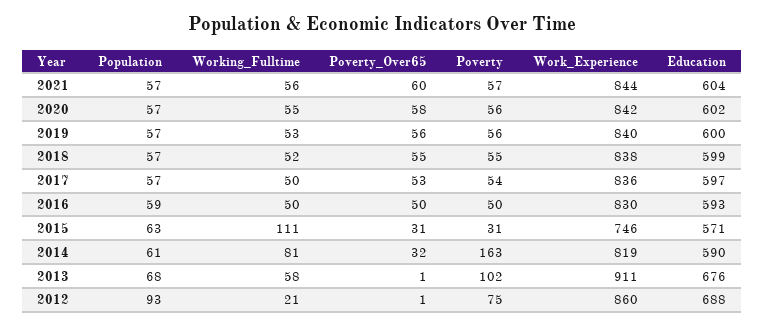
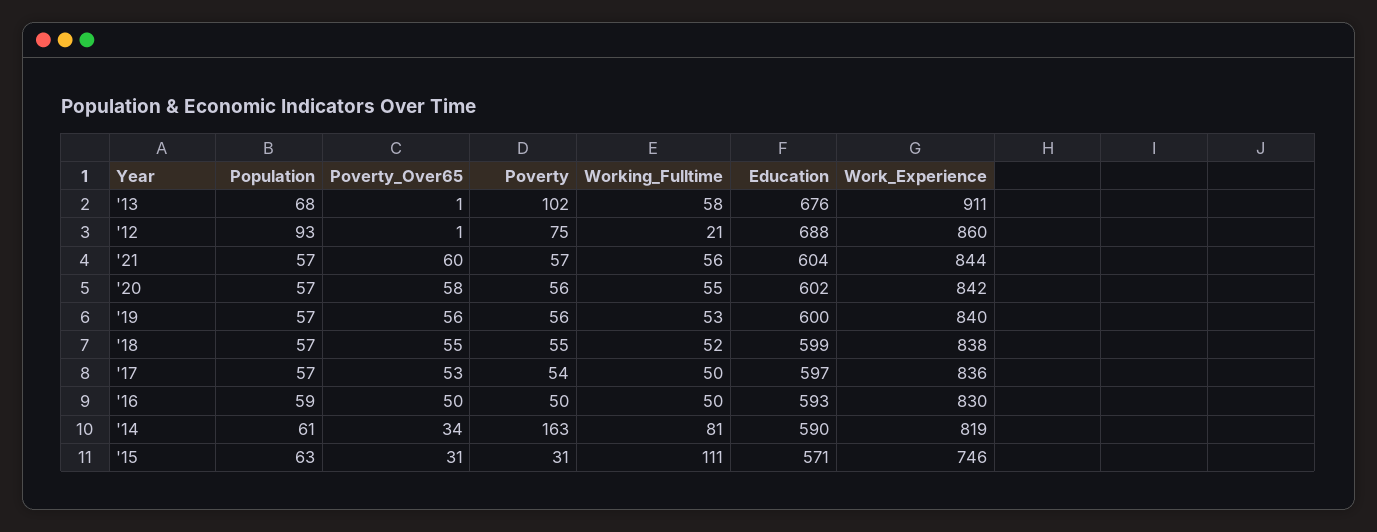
Poverty_Over65, 2014: 32 -> 34

